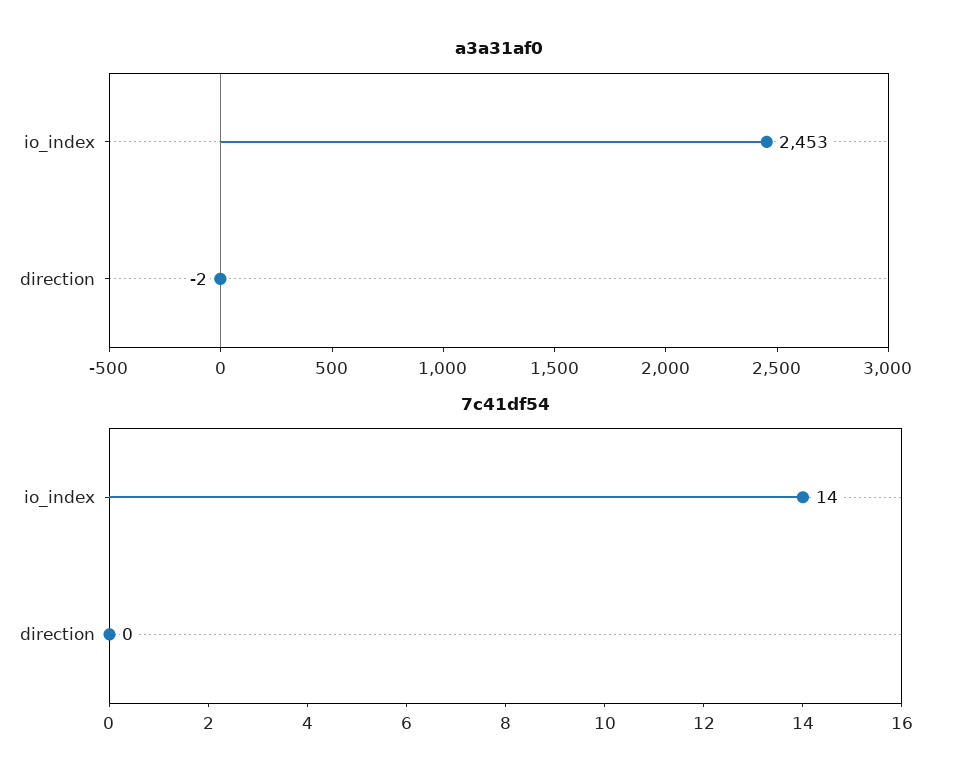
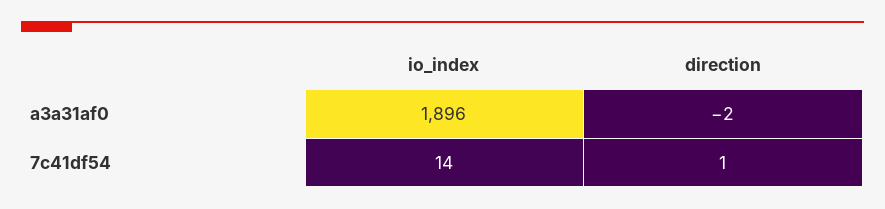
a3a31af0, io_index: 2453 -> 1896
7c41df54, direction: 0 -> 1

